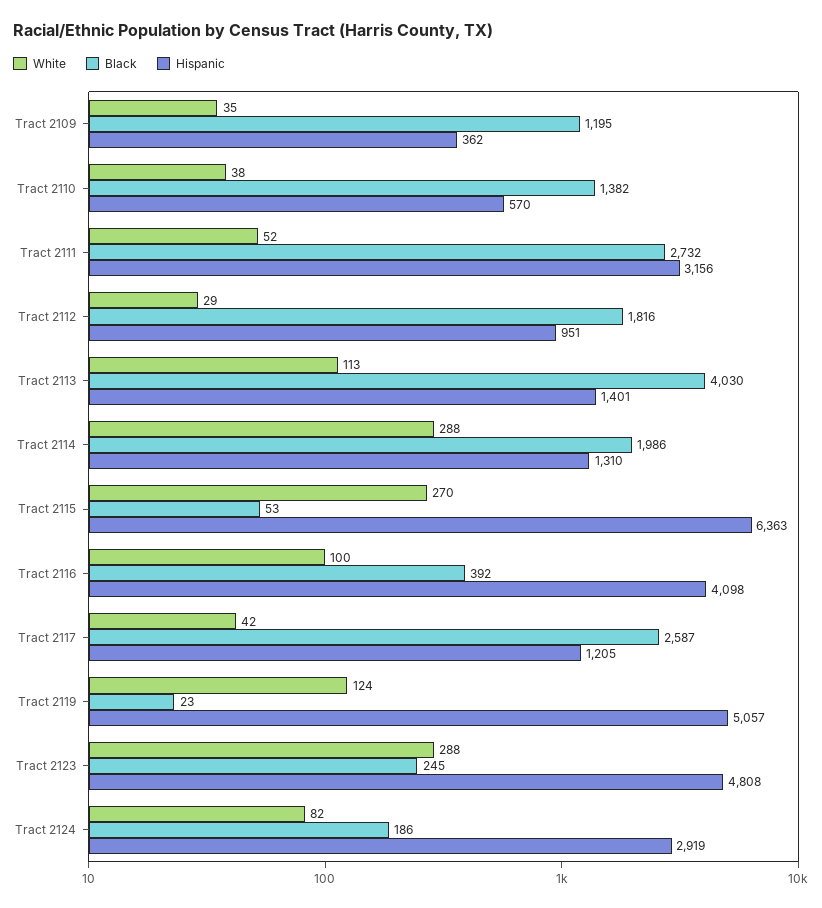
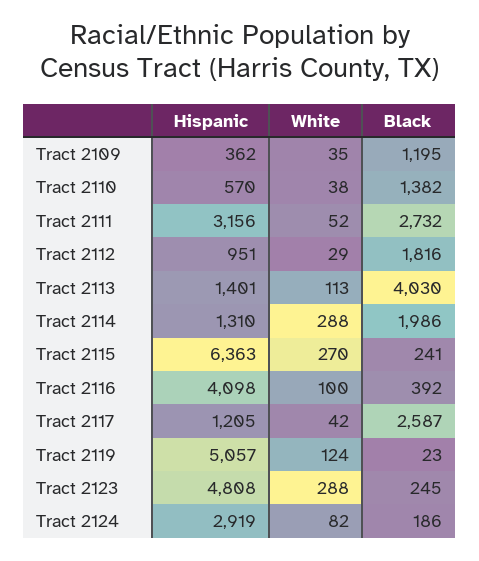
Black, Tract 2115: 53 -> 241

